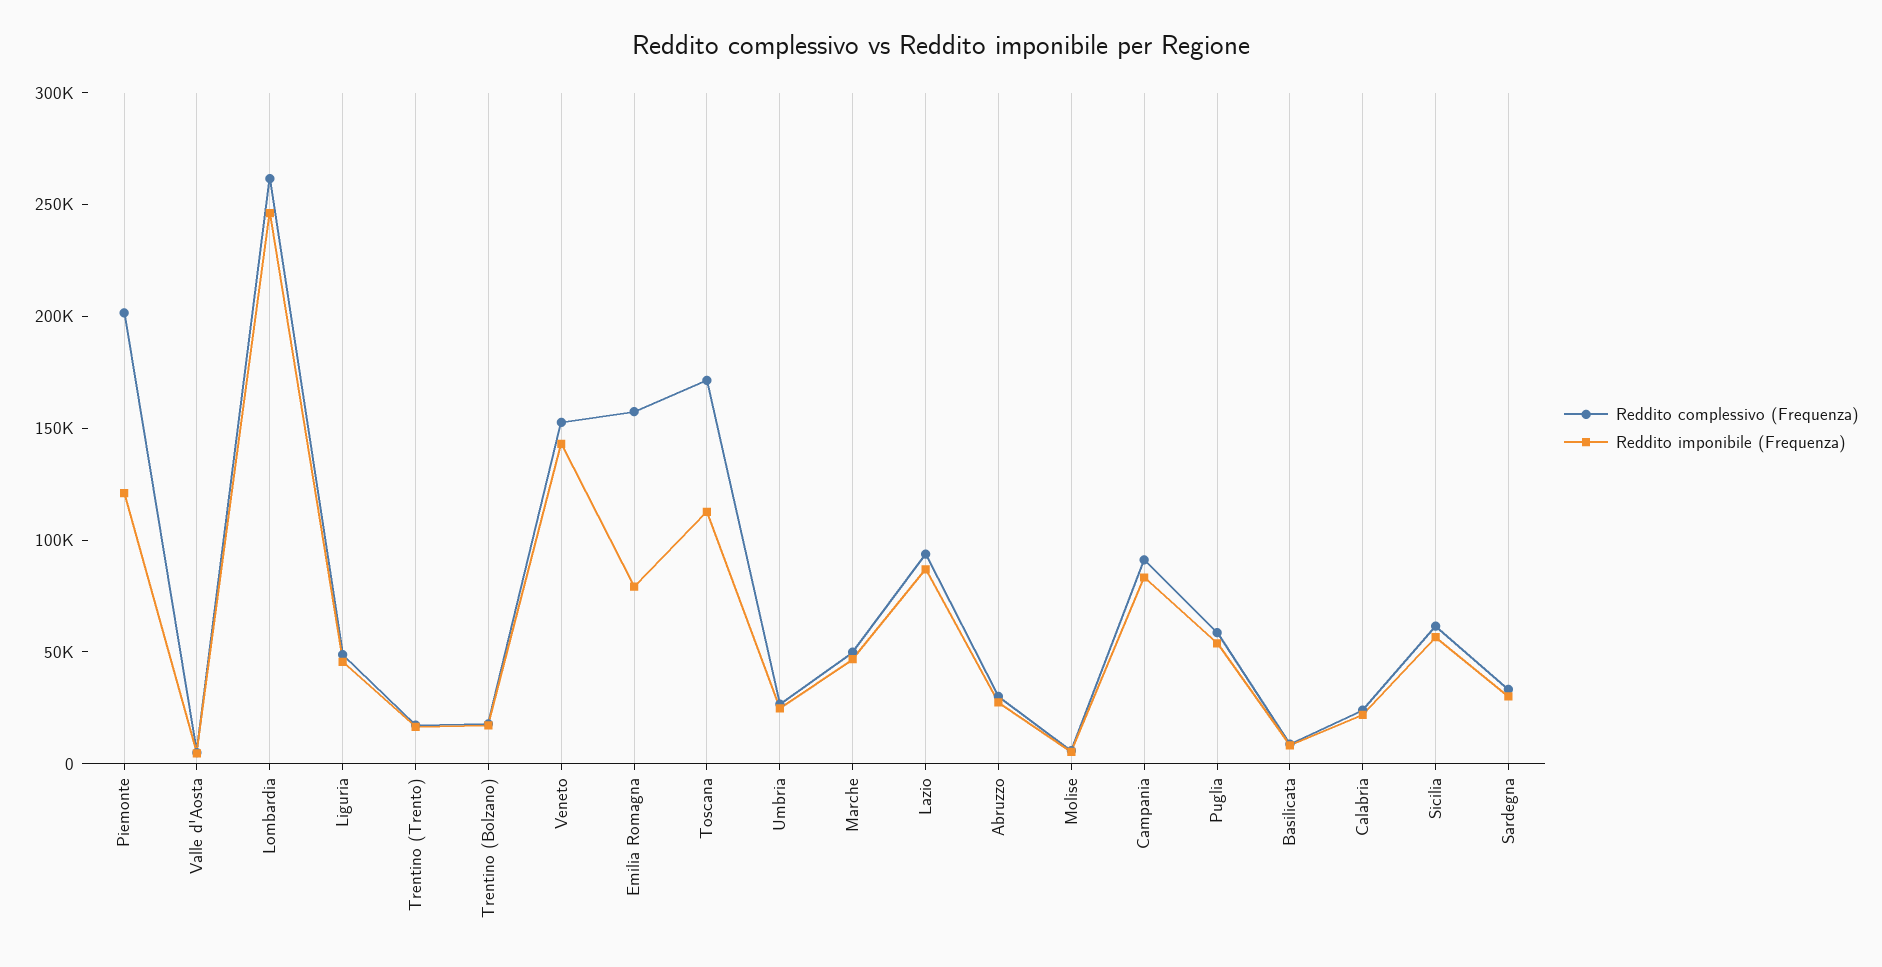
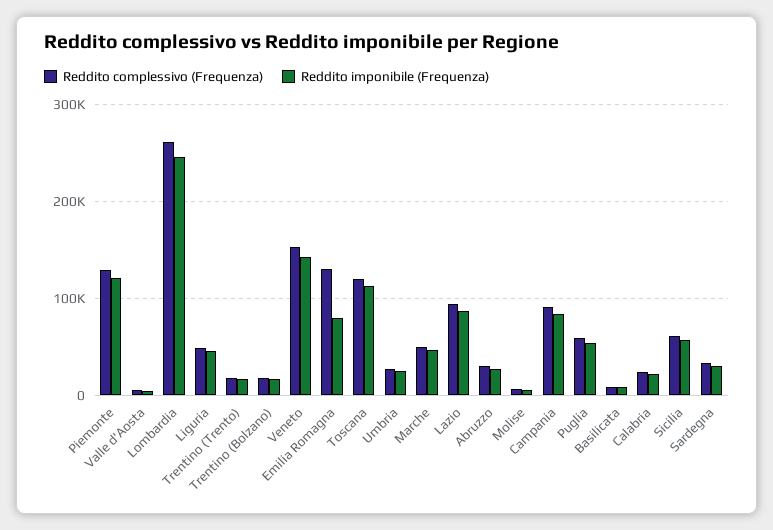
Reddito complessivo (Frequenza), Piemonte: 200000 -> 130000
Reddito complessivo (Frequenza), Emilia Romagna: 160000 -> 130000
Reddito complessivo (Frequenza), Toscana: 170000 -> 120000

